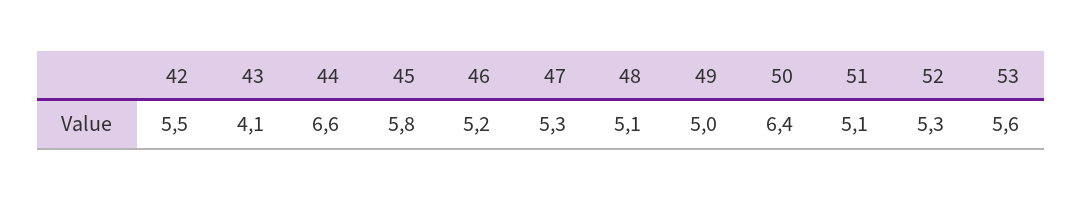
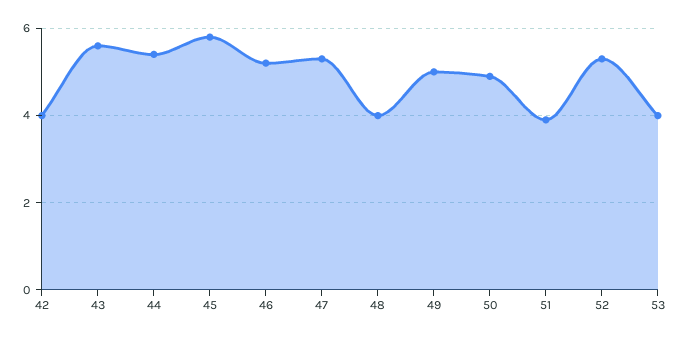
42: 5.5 -> 4
43: 4.1 -> 5.5
44: 6.6 -> 5.5
48: 5.1 -> 4
50: 6.4 -> 5
51: 5.1 -> 4
53: 5.6 -> 4

